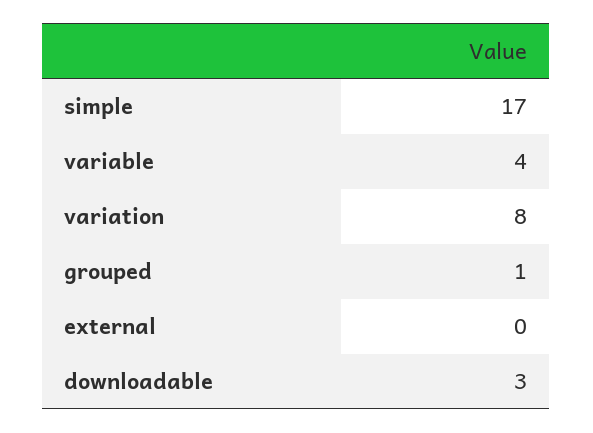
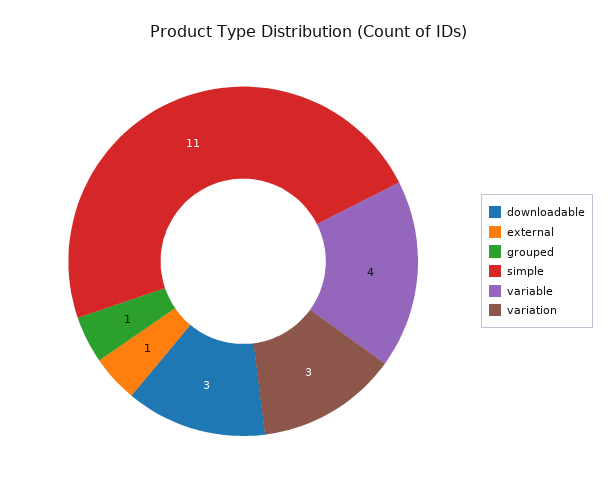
simple: 17 -> 11
variation: 8 -> 3
external: 0 -> 1

